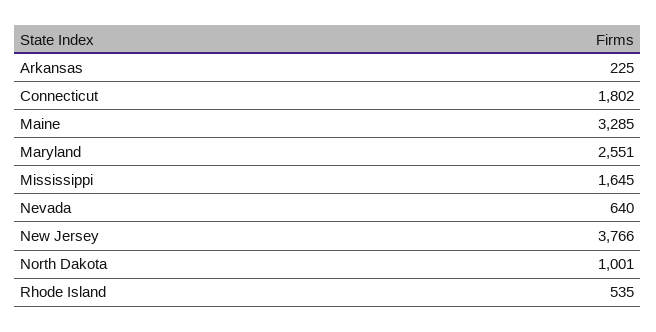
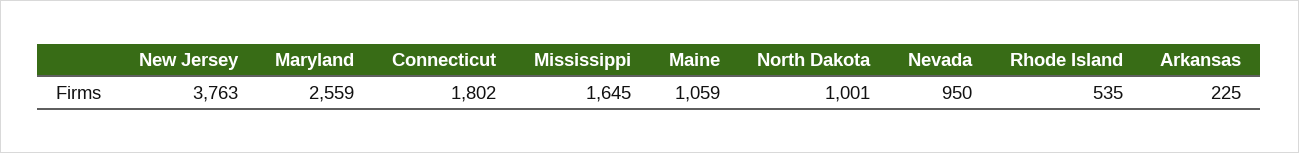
Maine: 3285 -> 1059
Maryland: 2551 -> 2559
Nevada: 640 -> 950
New Jersey: 3766 -> 3763

